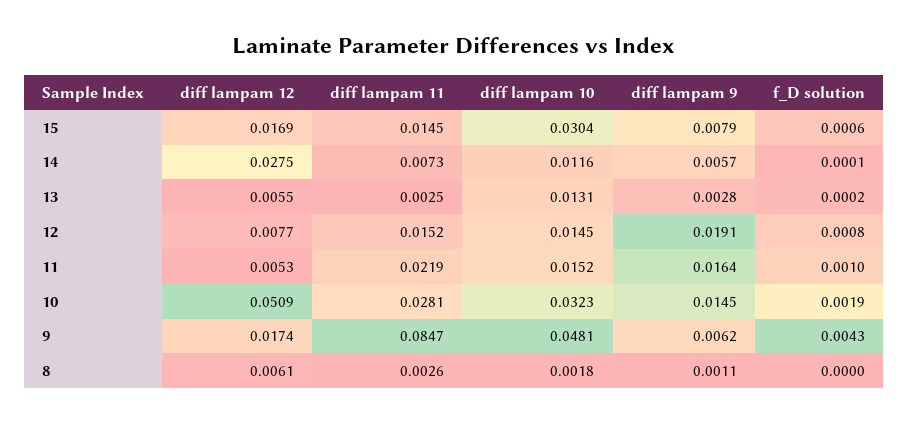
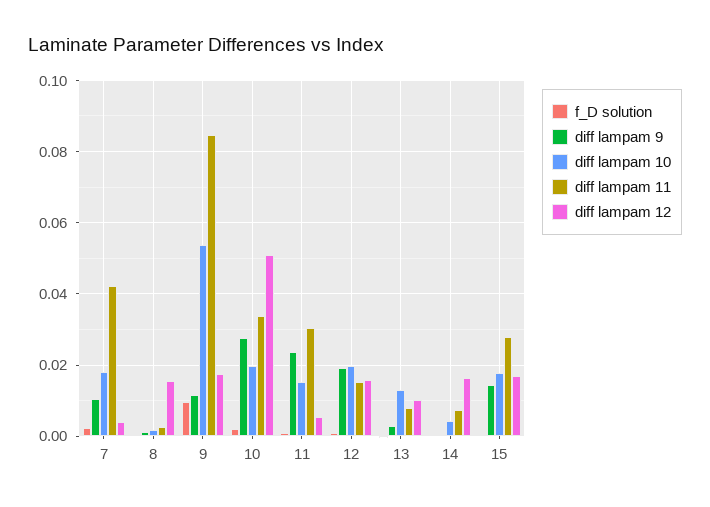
diff lampam 11, 15: 0.0145 -> 0.028
diff lampam 10, 15: 0.0304 -> 0.018
diff lampam 9, 15: 0.0079 -> 0.014
diff lampam 12, 14: 0.0275 -> 0.016
diff lampam 10, 14: 0.0116 -> 0.004
diff lampam 9, 14: 0.0057 -> 0
diff lampam 12, 13: 0.0055 -> 0.01
diff lampam 11, 13: 0.0025 -> 0.008
diff lampam 12, 12: 0.0077 -> 0.016
diff lampam 10, 12: 0.0145 -> 0.02
diff lampam 11, 11: 0.0219 -> 0.03
diff lampam 9, 11: 0.0164 -> 0.024
diff lampam 11, 10: 0.0281 -> 0.034
diff lampam 10, 10: 0.0323 -> 0.02
diff lampam 9, 10: 0.0145 -> 0.028
diff lampam 10, 9: 0.0481 -> 0.054
diff lampam 9, 9: 0.0062 -> 0.012
f_D solution, 9: 0.0043 -> 0.01
diff lampam 12, 8: 0.0061 -> 0.016
f_D solution, 7: none -> 0.002
diff lampam 9, 7: none -> 0.01
diff lampam 10, 7: none -> 0.018
diff lampam 11, 7: none -> 0.042
diff lampam 12, 7: none -> 0.004

